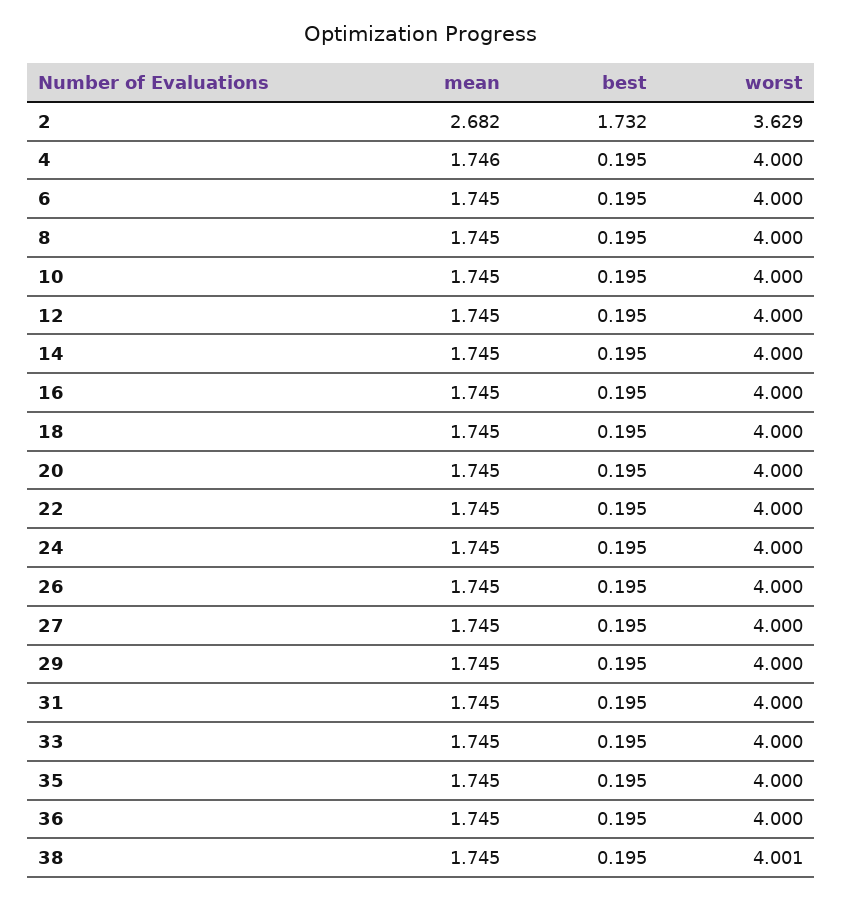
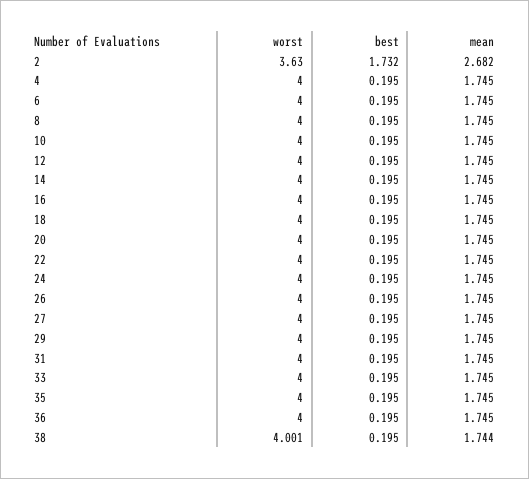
worst, 2: 3.629 -> 3.63
mean, 4: 1.746 -> 1.745
mean, 38: 1.745 -> 1.744

